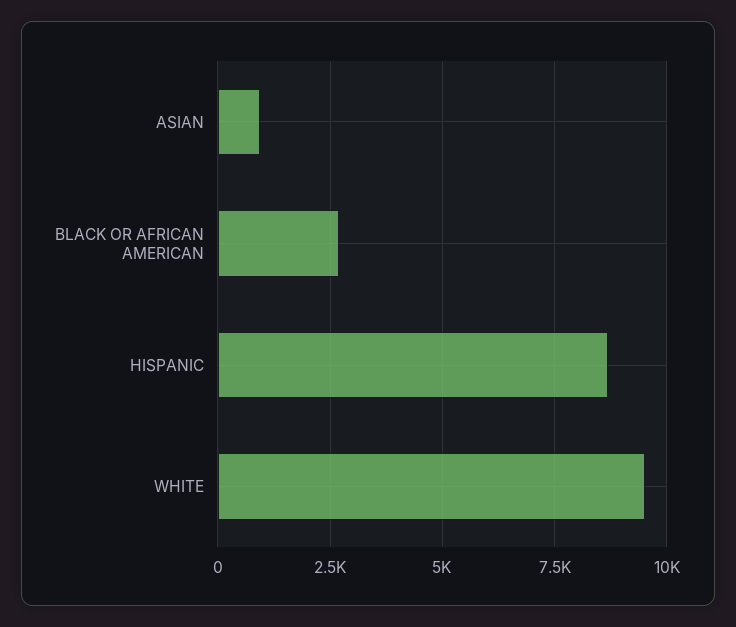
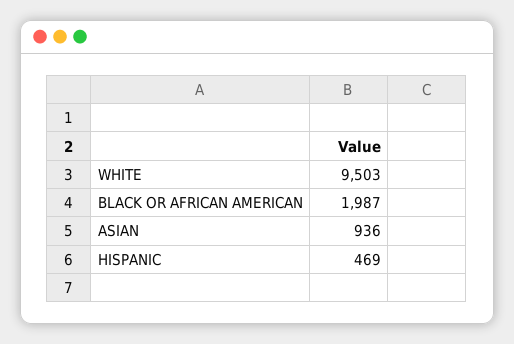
BLACK OR AFRICAN AMERICAN: 2750 -> 1987
HISPANIC: 8750 -> 469

